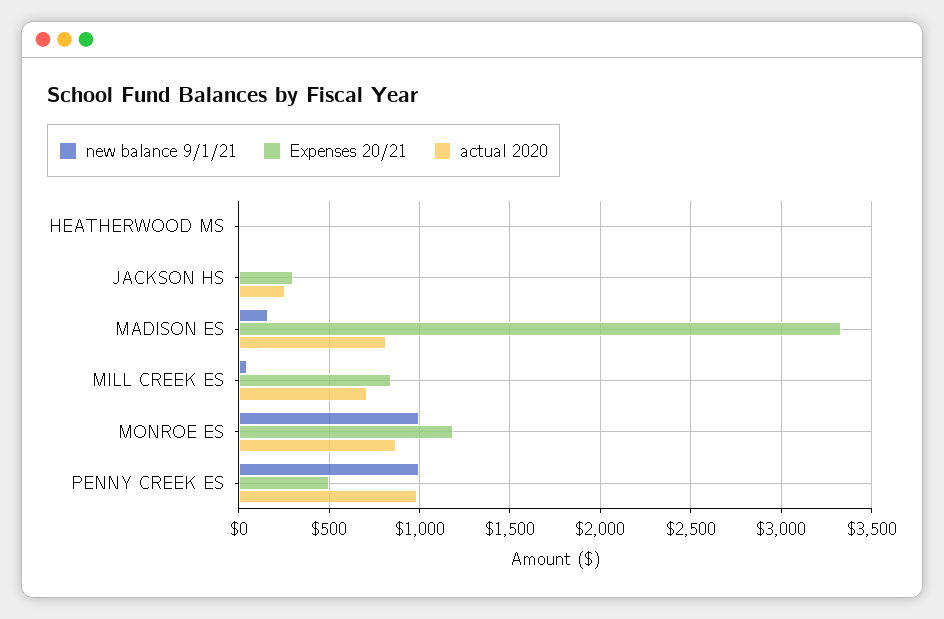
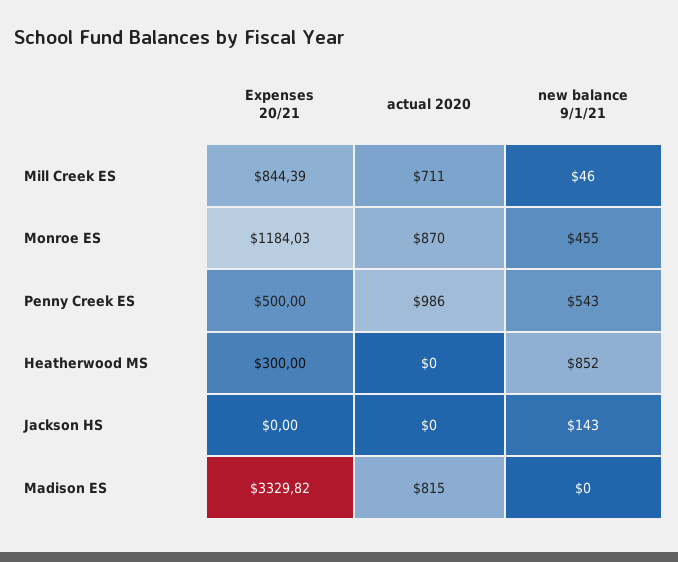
new balance 9/1/21, HEATHERWOOD MS: 0 -> 852
Expenses 20/21, HEATHERWOOD MS: 0 -> 300
new balance 9/1/21, JACKSON HS: 0 -> 143
Expenses 20/21, JACKSON HS: 300 -> 0
actual 2020, JACKSON HS: 250 -> 0
new balance 9/1/21, MADISON ES: 150 -> 0
new balance 9/1/21, MONROE ES: 1000 -> 455
new balance 9/1/21, PENNY CREEK ES: 1000 -> 543

